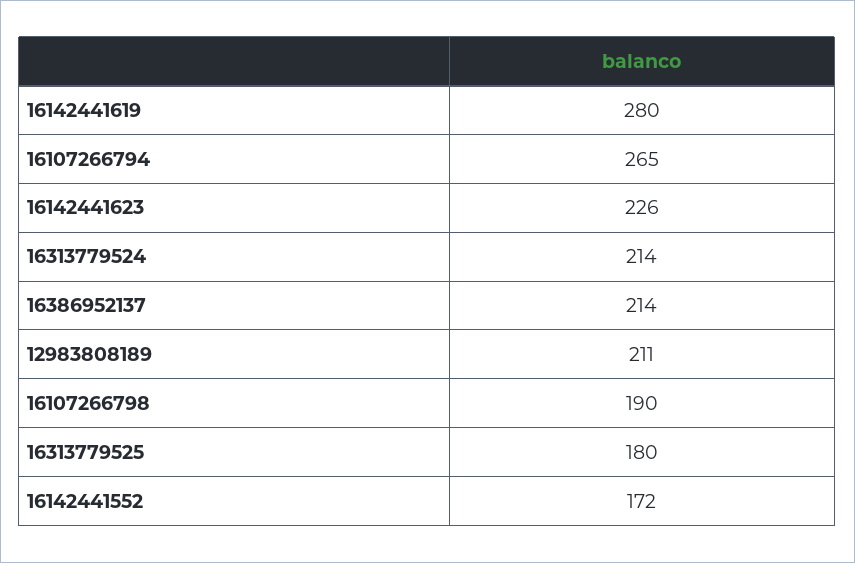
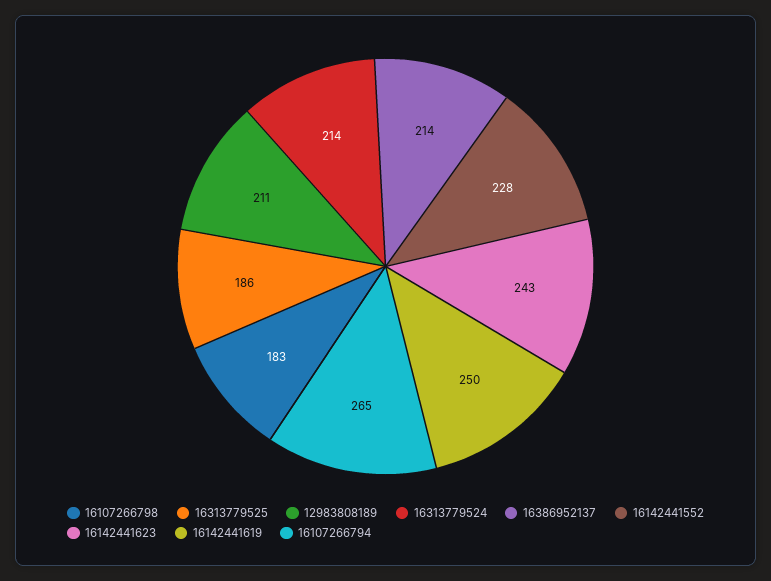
16142441619: 280 -> 250
16142441623: 226 -> 243
16107266798: 190 -> 183
16313779525: 180 -> 186
16142441552: 172 -> 228

